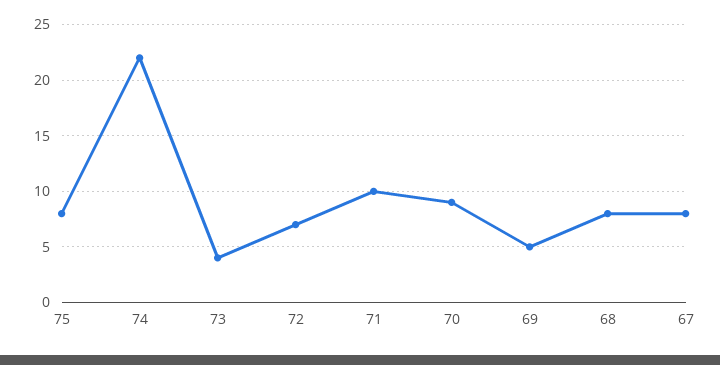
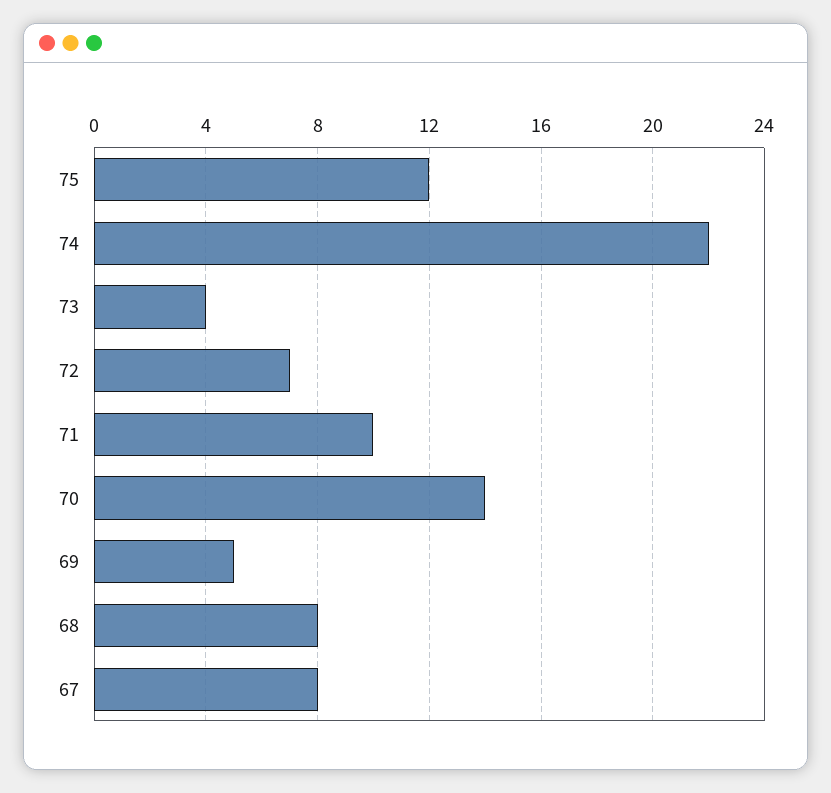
75: 8 -> 12
70: 9 -> 14

